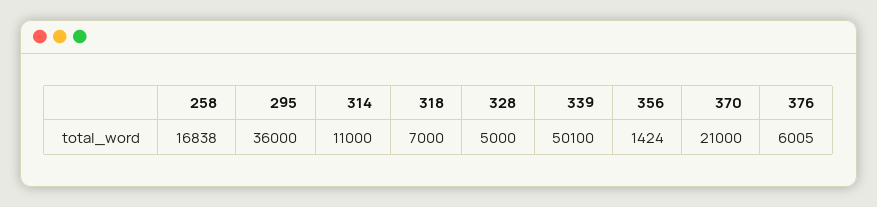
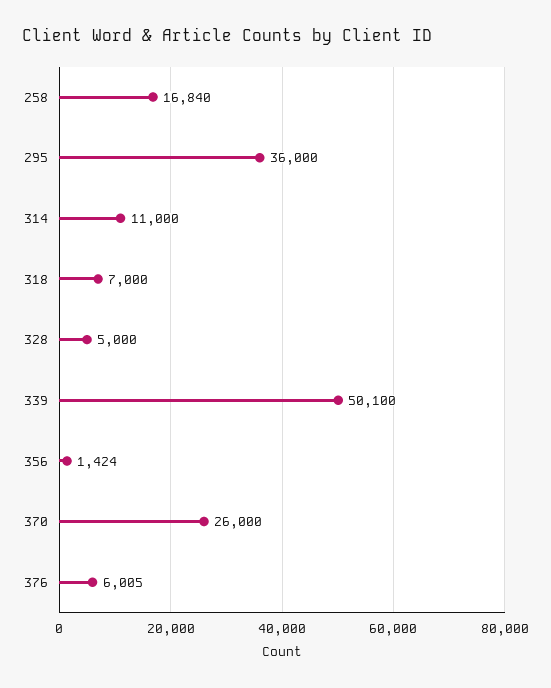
258: 16838 -> 16840
370: 21000 -> 26000

